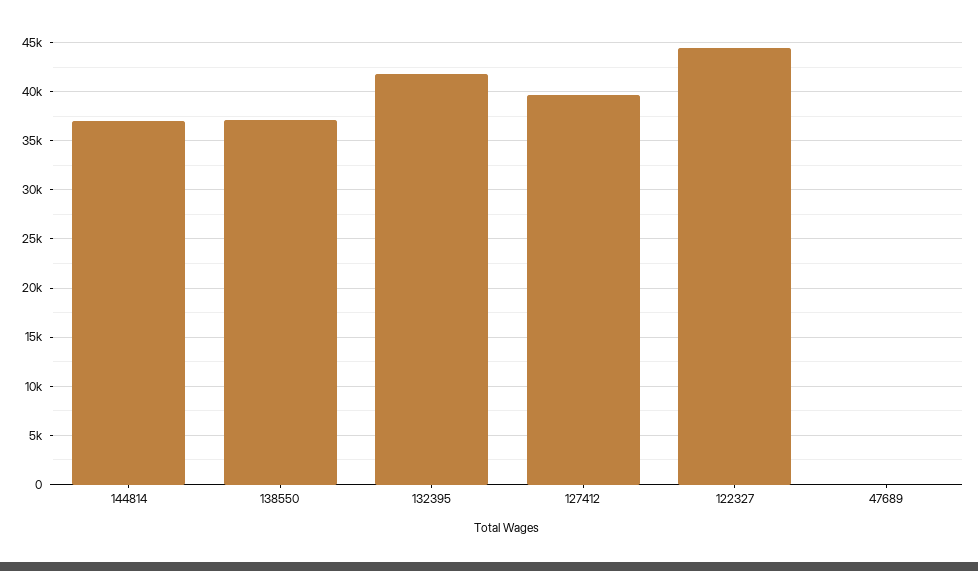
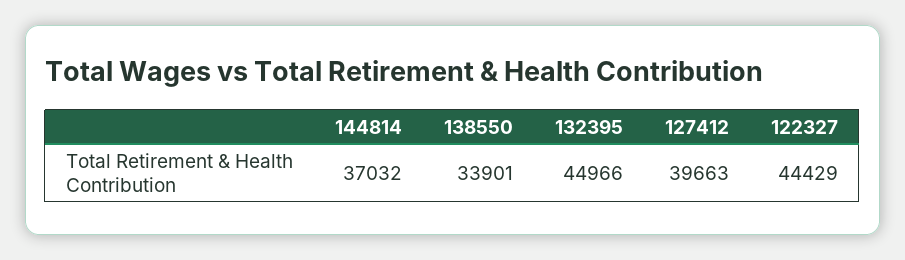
138550: 37000 -> 33901
132395: 42000 -> 44966
47689: 0 -> none

